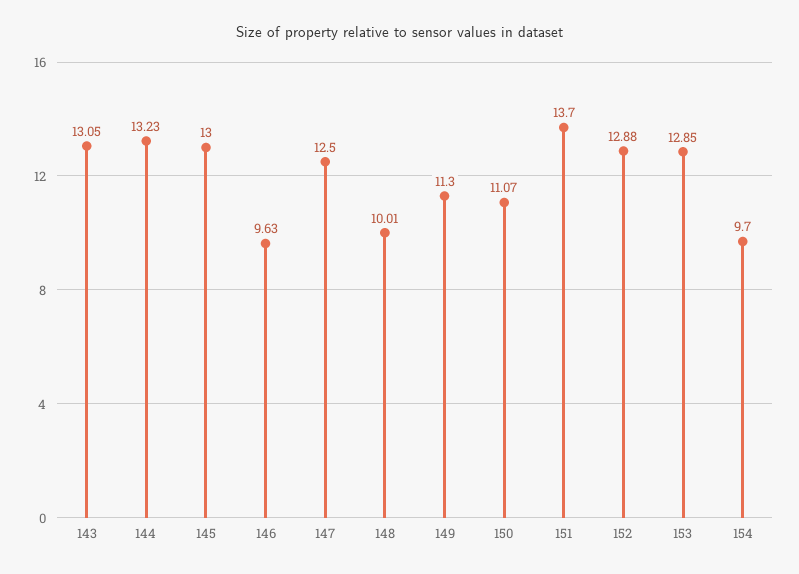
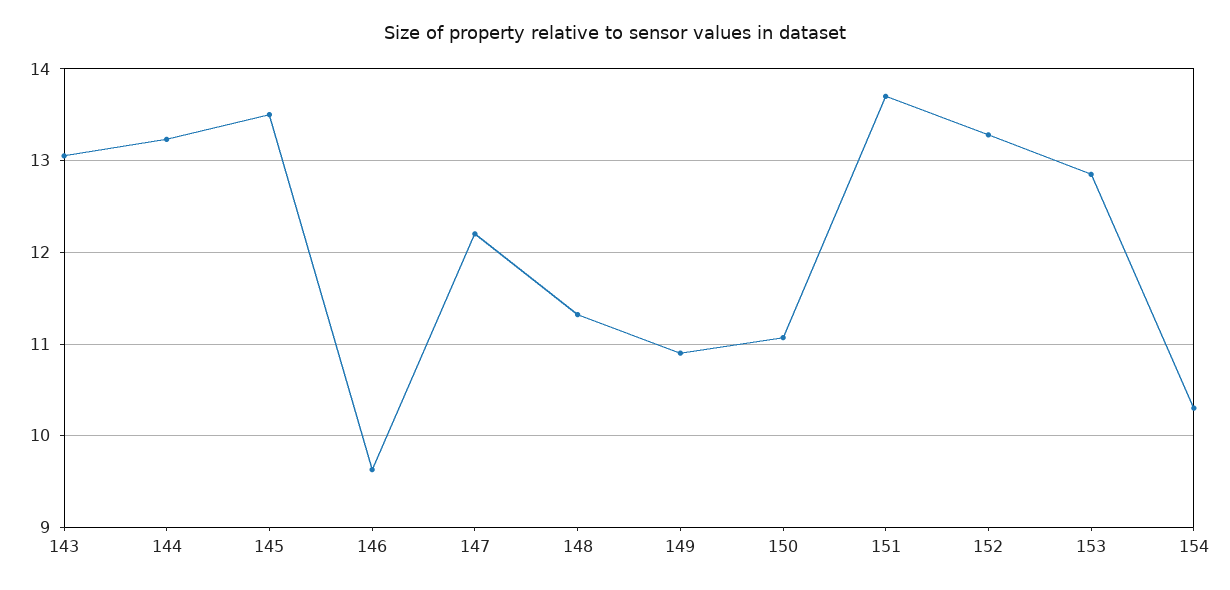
145: 13 -> 13.5
147: 12.5 -> 12.2
148: 10.01 -> 11.3
149: 11.3 -> 10.9
152: 12.88 -> 13.3
154: 9.7 -> 10.3

